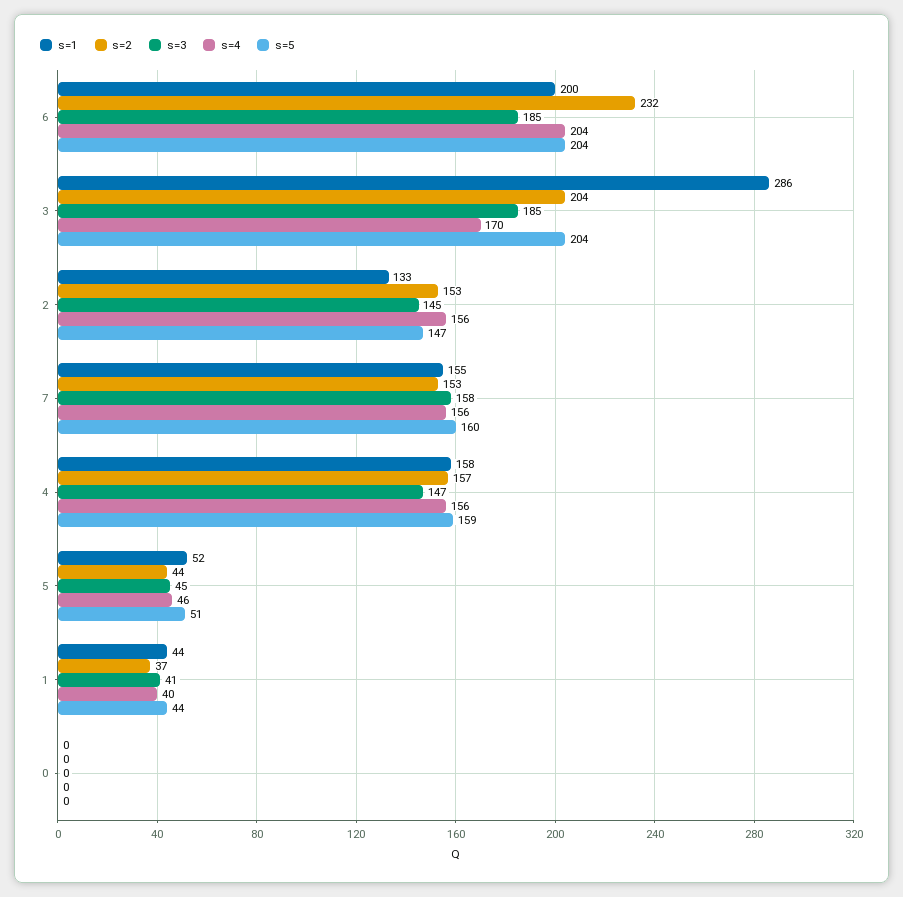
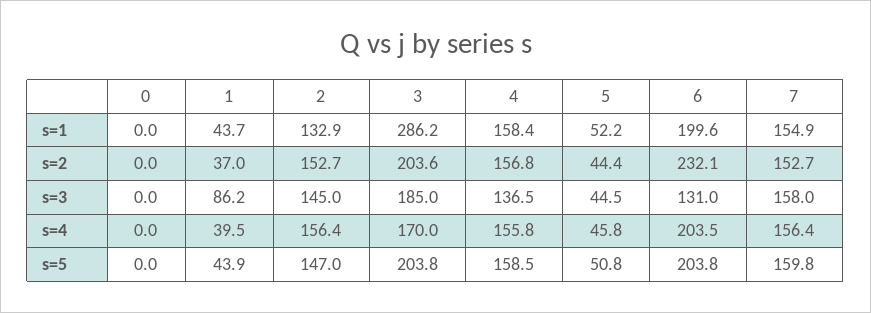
s=3, 6: 185 -> 131
s=3, 4: 147 -> 136.5
s=3, 1: 41 -> 86.2

